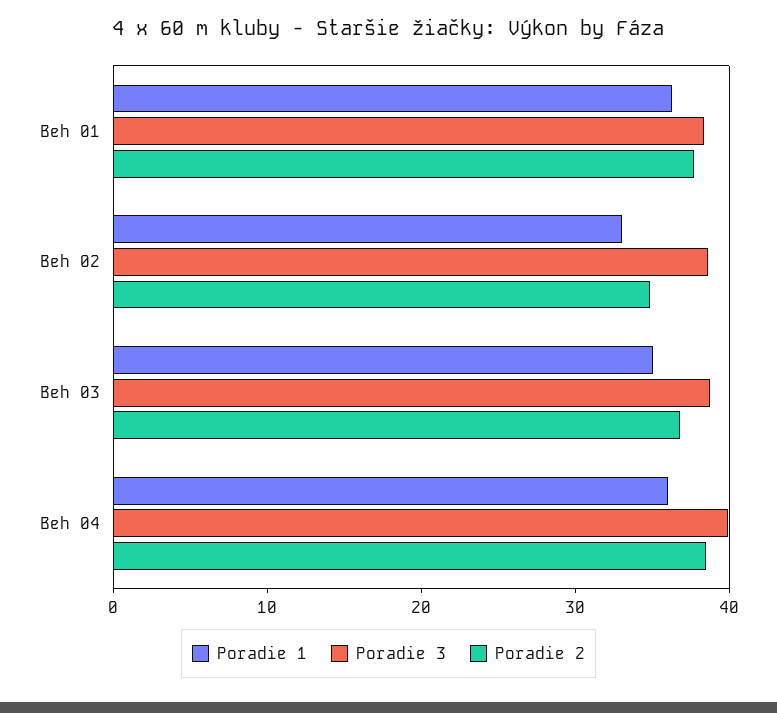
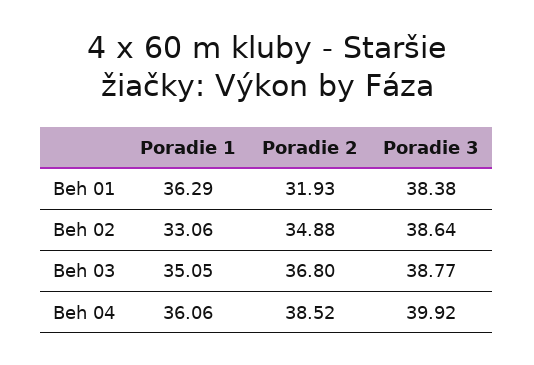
Poradie 2, Beh 01: 38 -> 31.93

